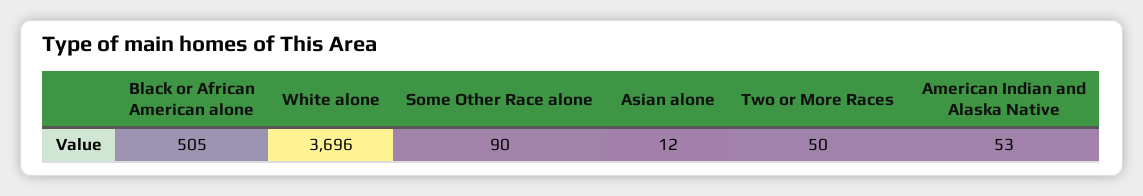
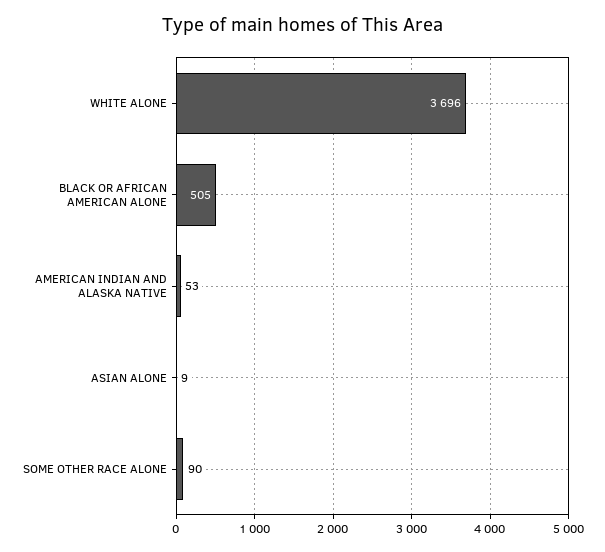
Asian alone: 12 -> 9
Two or More Races: 50 -> none

